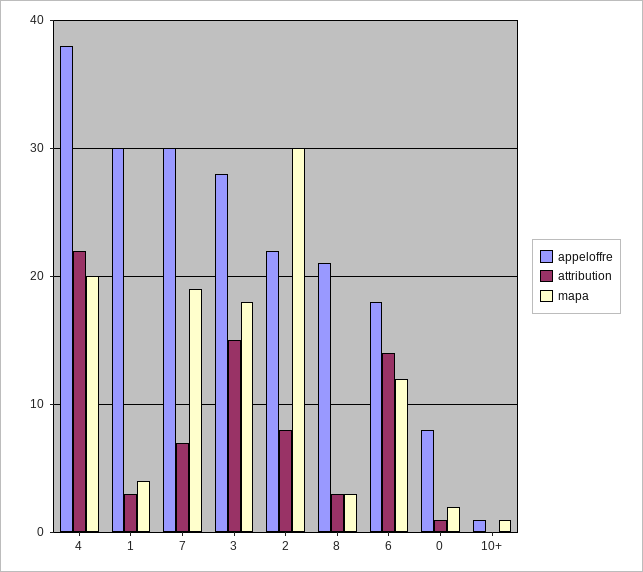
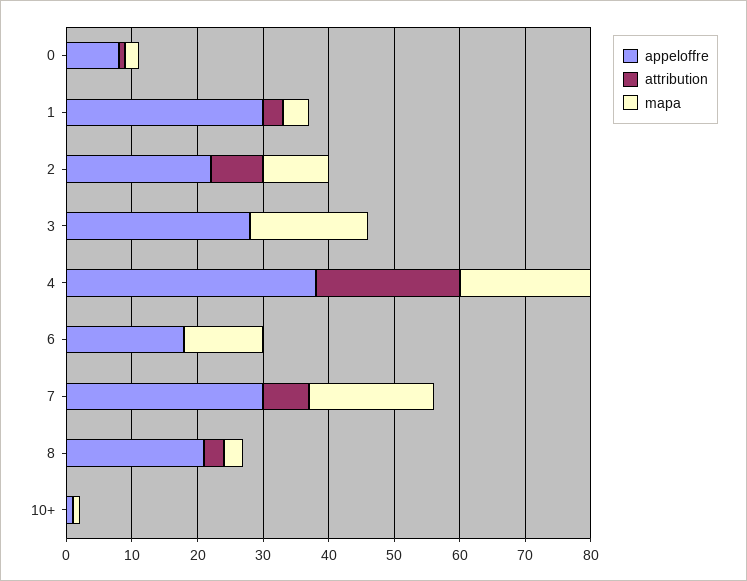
attribution, 3: 15 -> 0
mapa, 2: 30 -> 10
attribution, 6: 14 -> 0

